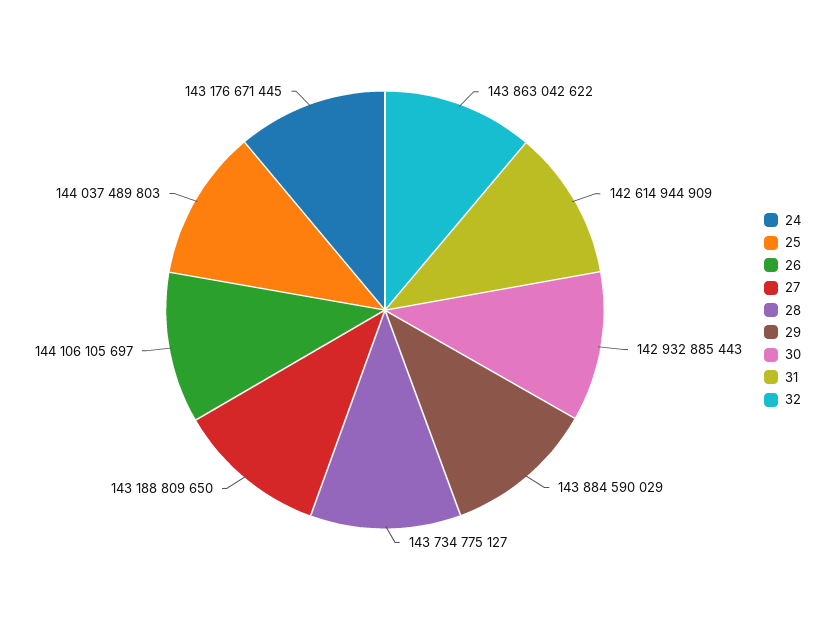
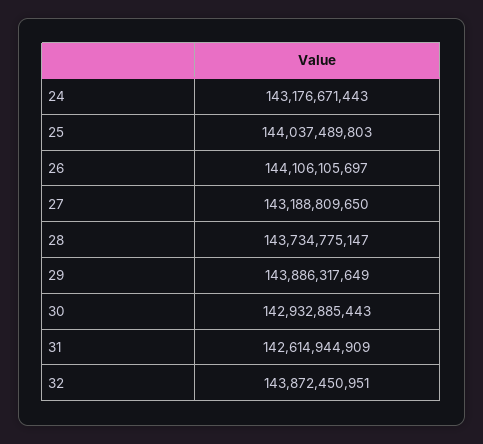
24: 143176671445 -> 143176671443
28: 143734775127 -> 143734775147
29: 143884590029 -> 143886317649
32: 143863042622 -> 143872450951

